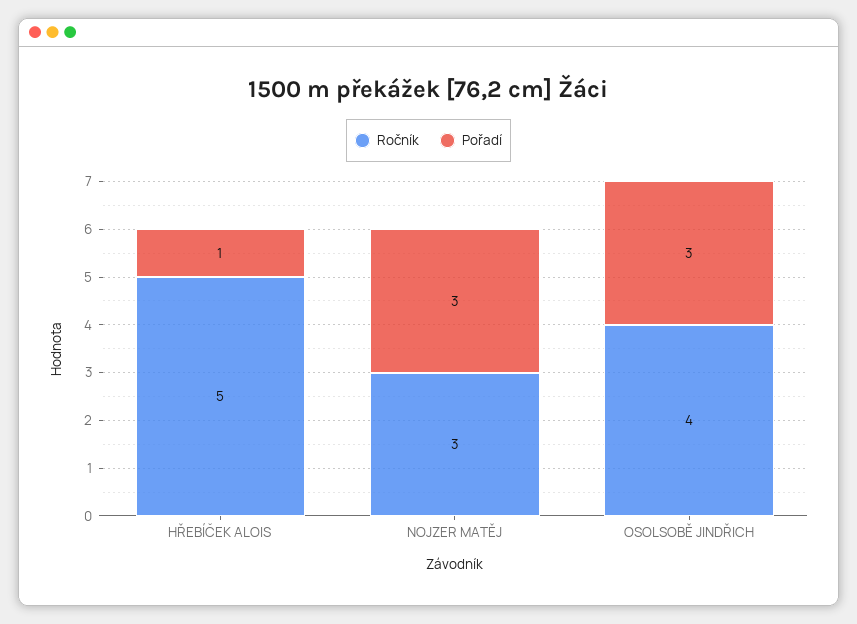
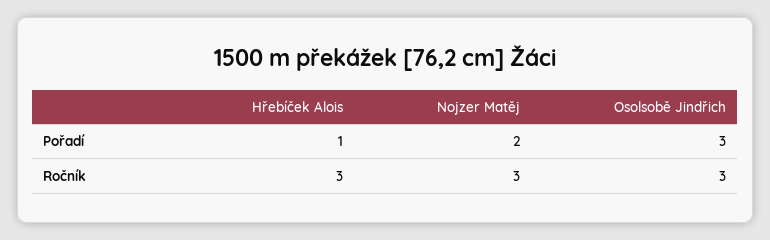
Ročník, HŘEBÍČEK ALOIS: 5 -> 3
Pořadí, NOJZER MATĚJ: 3 -> 2
Ročník, OSOLSOBĚ JINDŘICH: 4 -> 3

